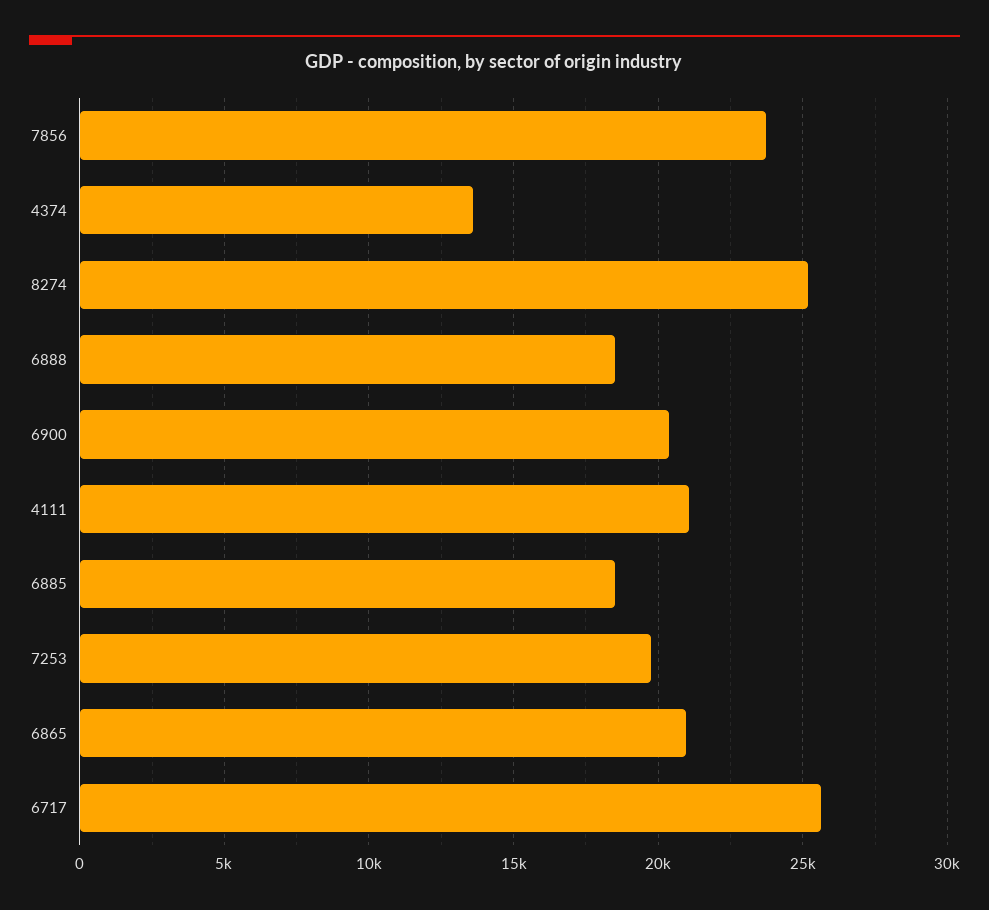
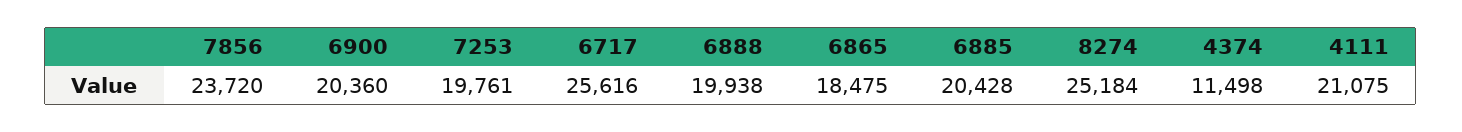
4374: 13500 -> 11498
6888: 18500 -> 19938
6885: 18500 -> 20428
6865: 21000 -> 18475

